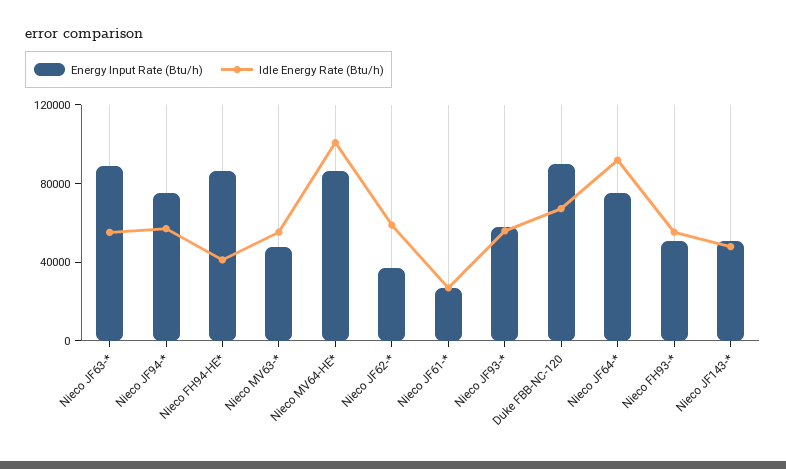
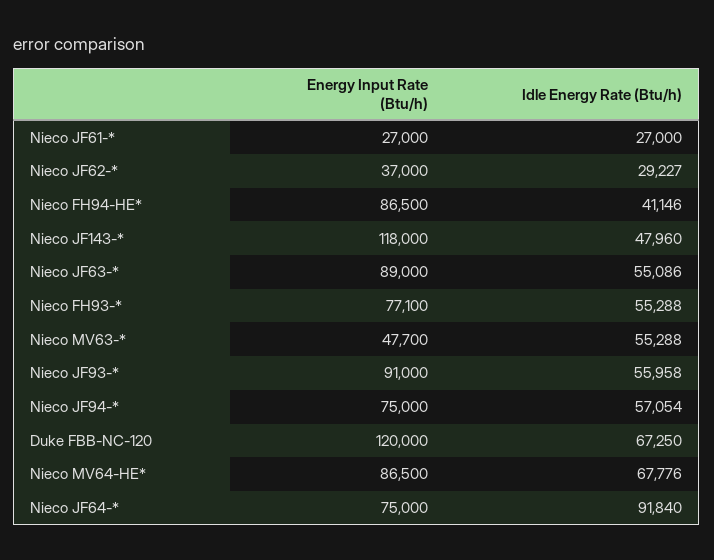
Idle Energy Rate (Btu/h), Nieco MV64-HE*: 100000 -> 67776
Idle Energy Rate (Btu/h), Nieco JF62-*: 60000 -> 29227
Energy Input Rate (Btu/h), Nieco JF93-*: 60000 -> 91000
Energy Input Rate (Btu/h), Duke FBB-NC-120: 90000 -> 120000
Energy Input Rate (Btu/h), Nieco FH93-*: 50000 -> 77100
Energy Input Rate (Btu/h), Nieco JF143-*: 50000 -> 118000

